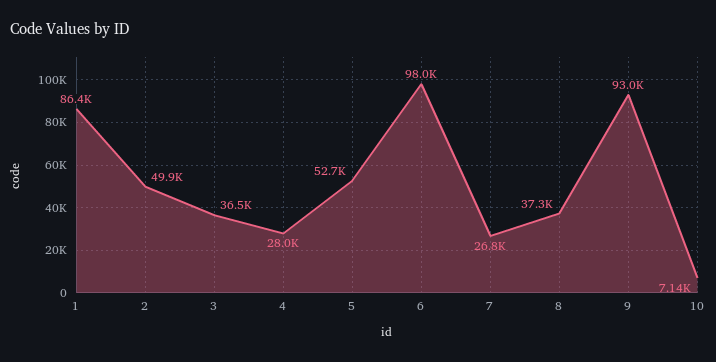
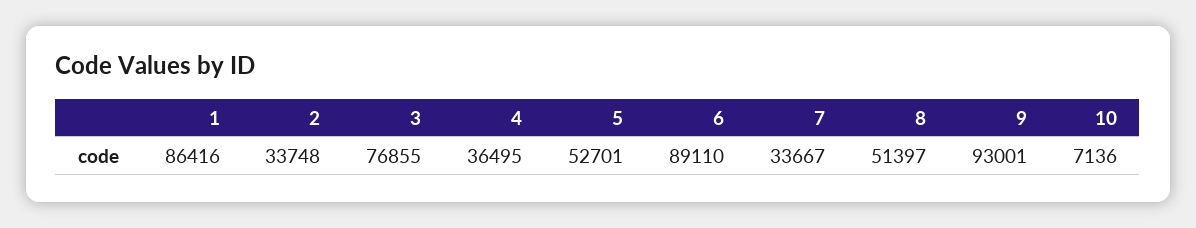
2: 49900 -> 33748
3: 36500 -> 76855
4: 28000 -> 36495
6: 98000 -> 89110
7: 26800 -> 33667
8: 37300 -> 51397

